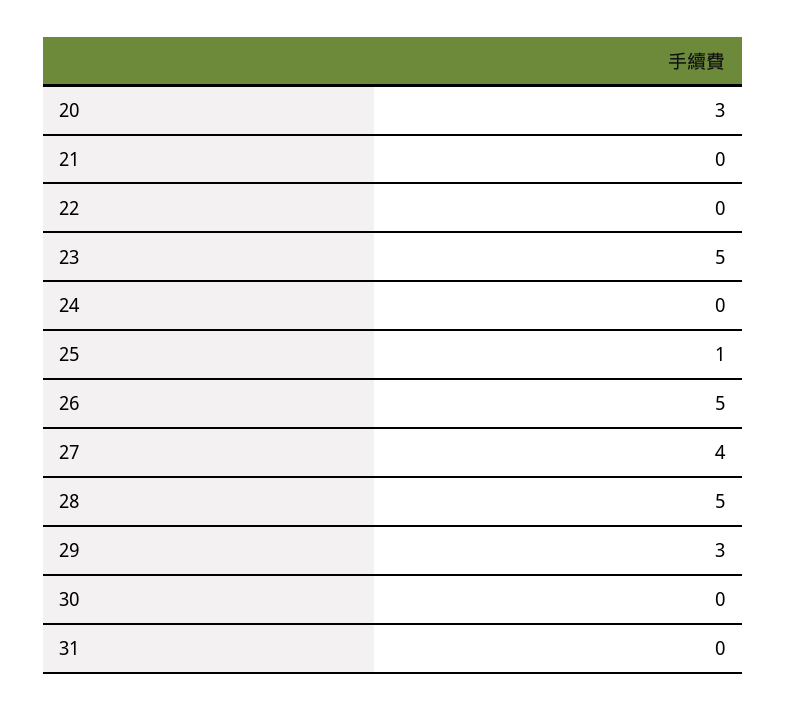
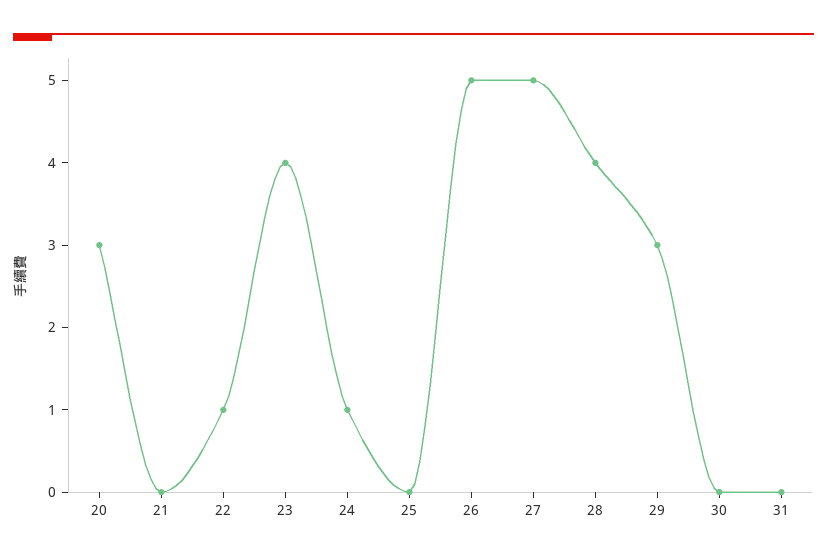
22: 0 -> 1
23: 5 -> 4
24: 0 -> 1
25: 1 -> 0
27: 4 -> 5
28: 5 -> 4

